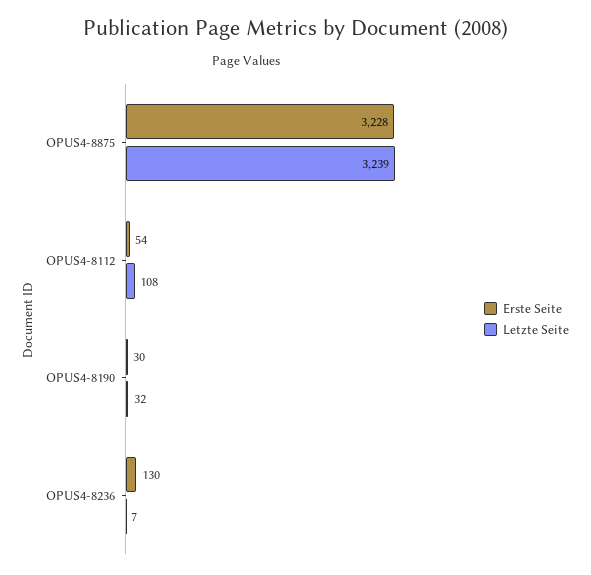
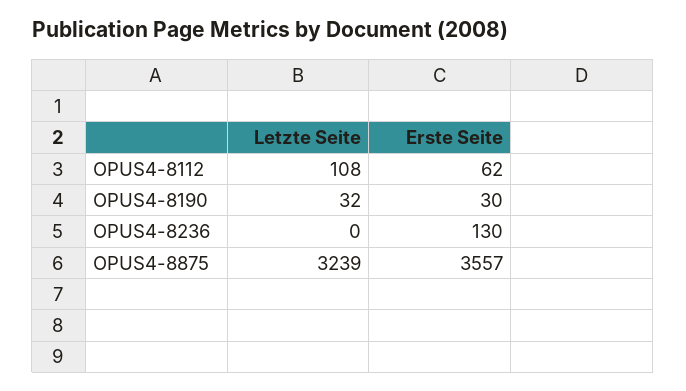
Erste Seite, OPUS4-8875: 3228 -> 3557
Erste Seite, OPUS4-8112: 54 -> 62
Letzte Seite, OPUS4-8236: 7 -> 0

